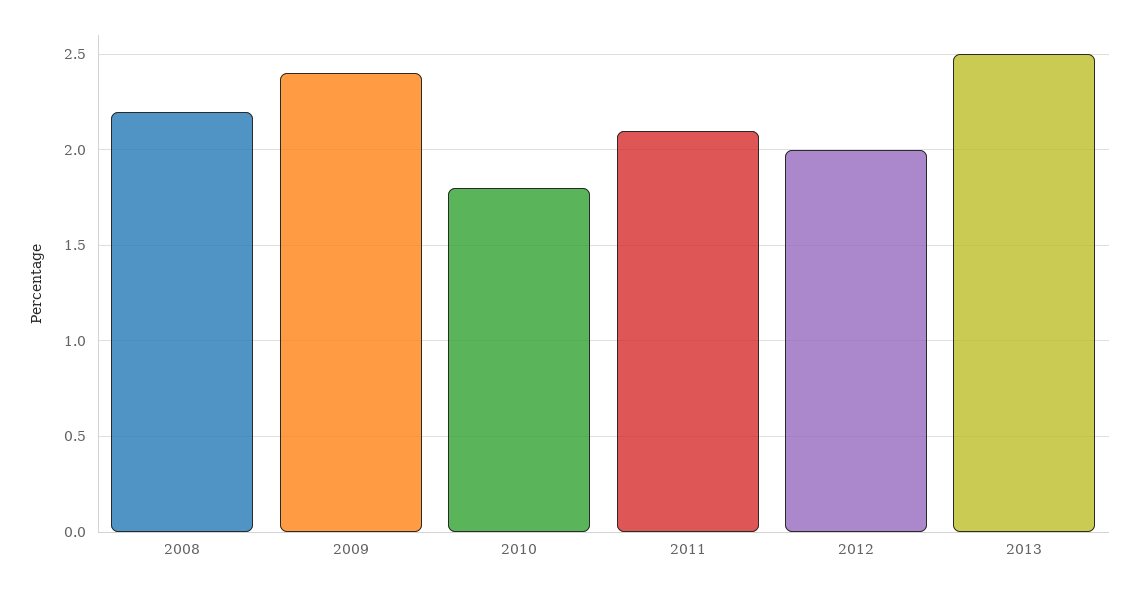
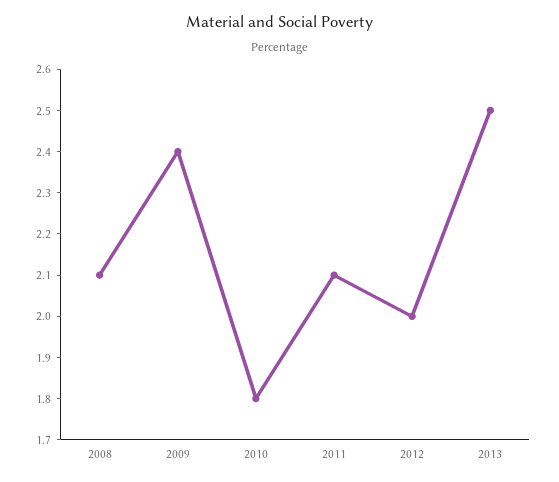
2008: 2.2 -> 2.1

